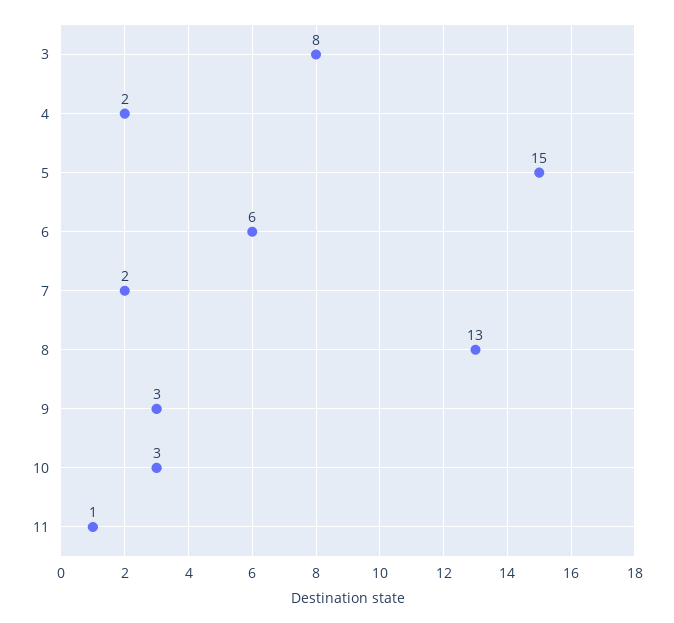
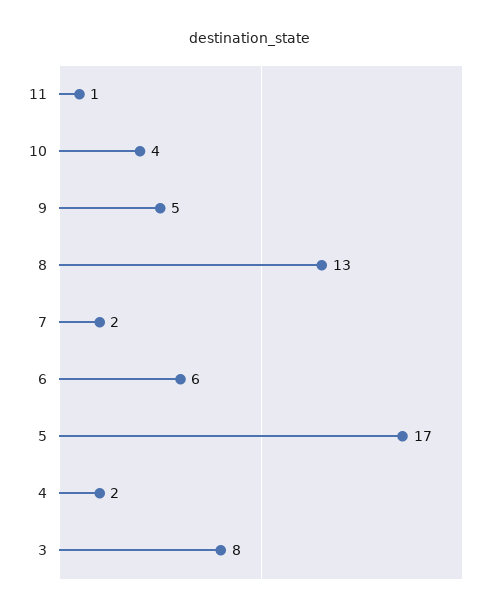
5: 15 -> 17
9: 3 -> 5
10: 3 -> 4

